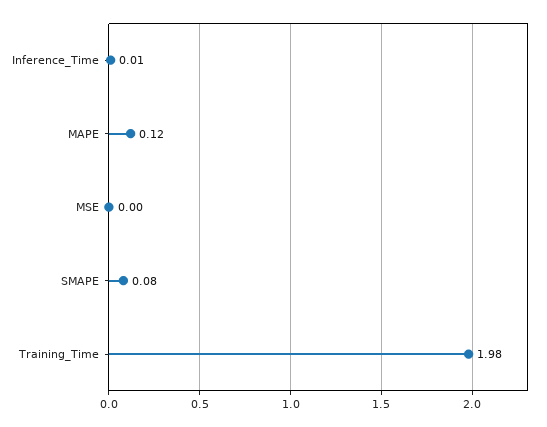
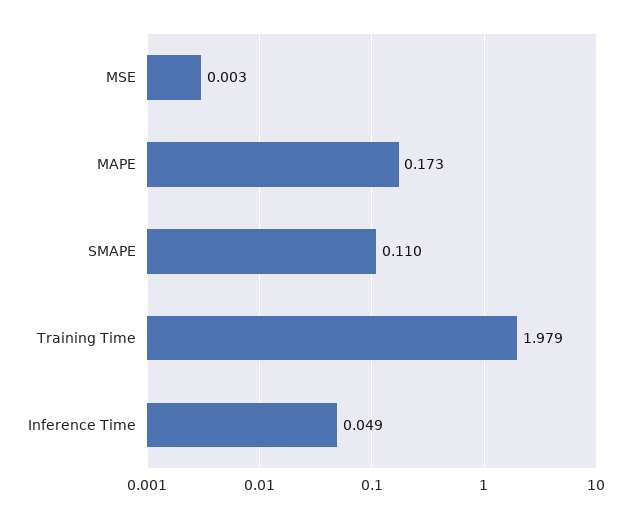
Inference_Time: 0.01 -> 0.049
MAPE: 0.12 -> 0.173
SMAPE: 0.08 -> 0.11

